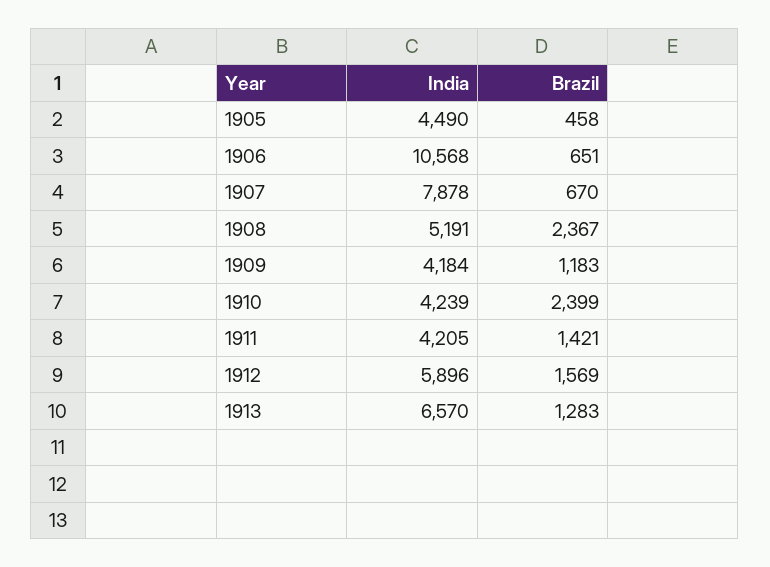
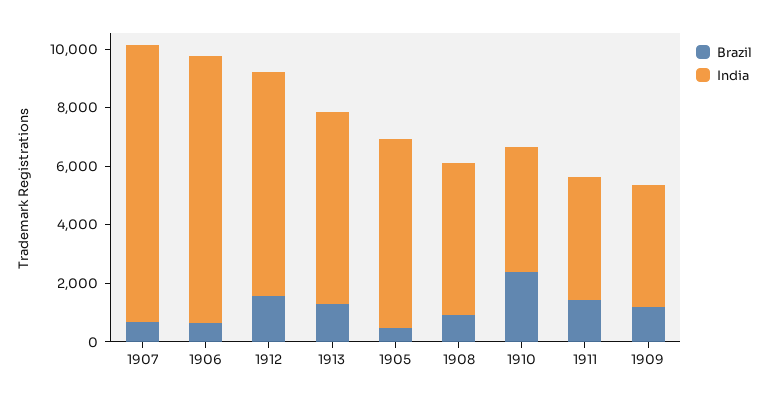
India, 1905: 4490 -> 6500
India, 1906: 10568 -> 9000
India, 1907: 7878 -> 9500
Brazil, 1908: 2367 -> 1000
India, 1912: 5896 -> 7500

